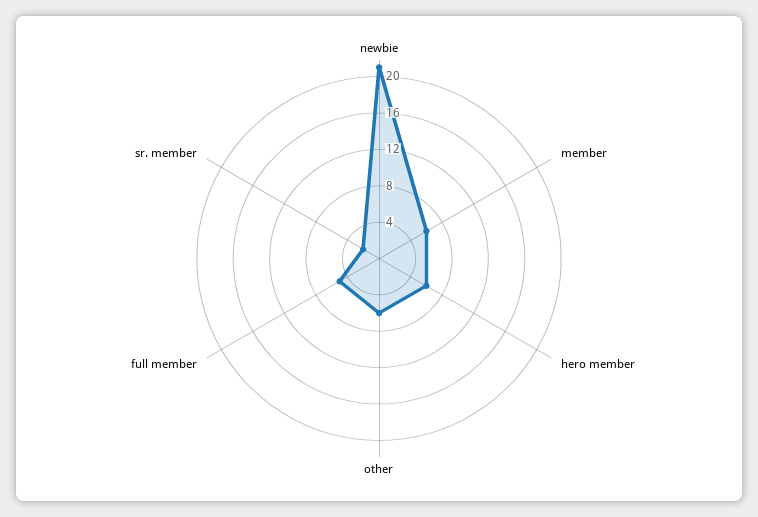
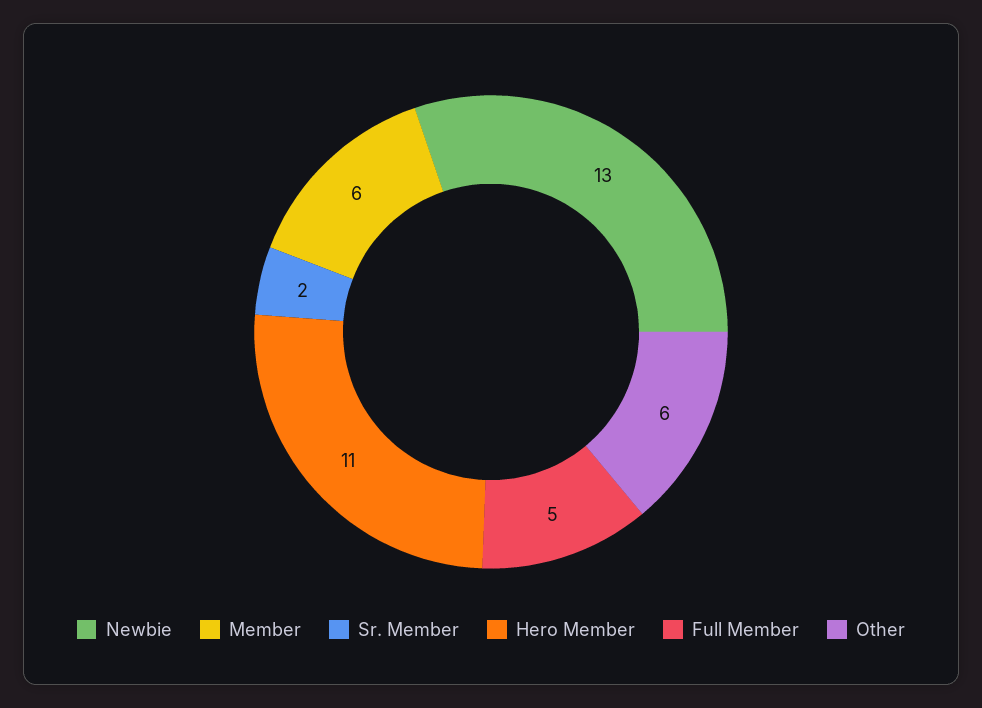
newbie: 21 -> 13
hero member: 6 -> 11

